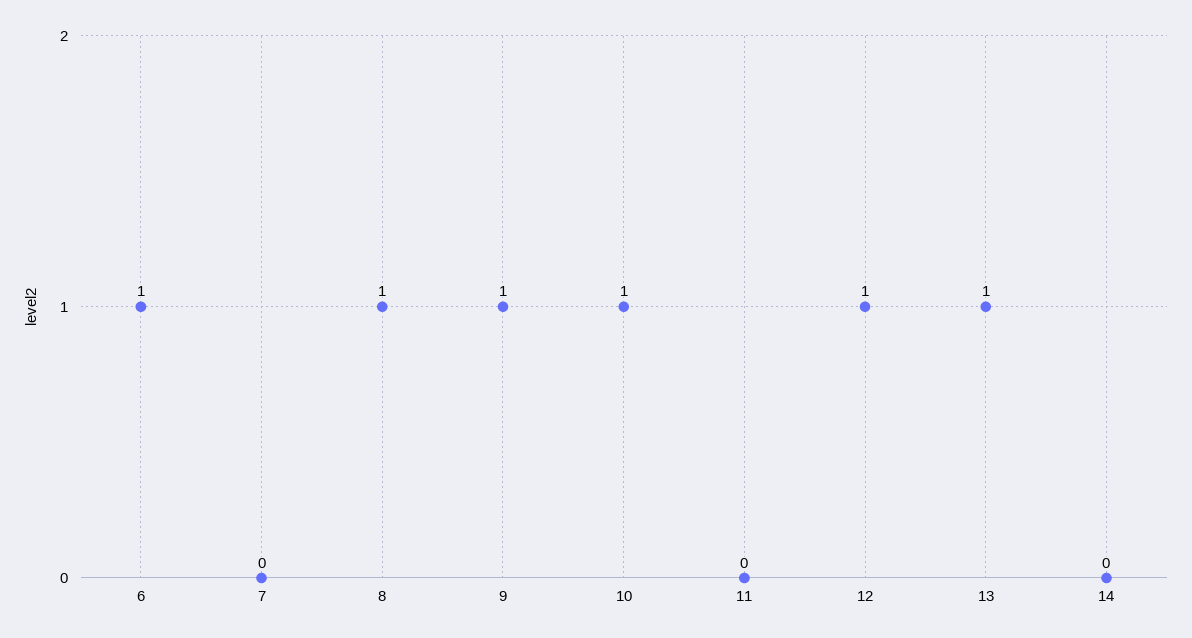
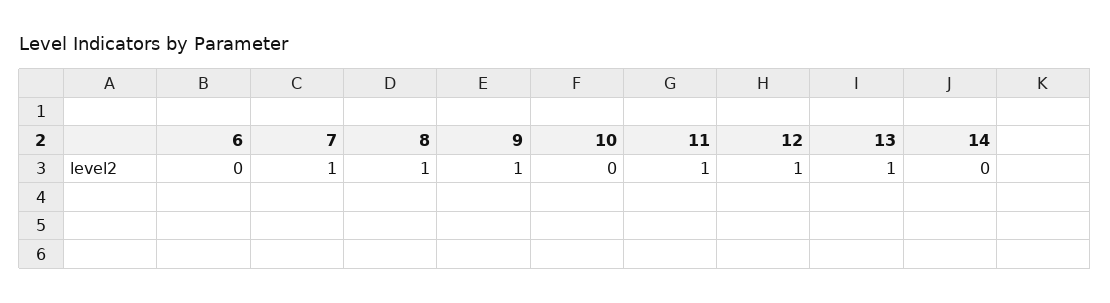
6: 1 -> 0
7: 0 -> 1
10: 1 -> 0
11: 0 -> 1

